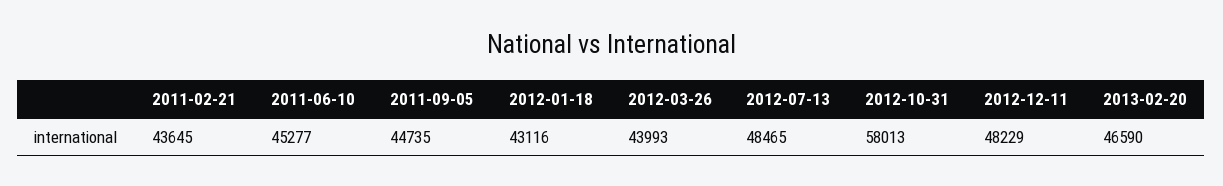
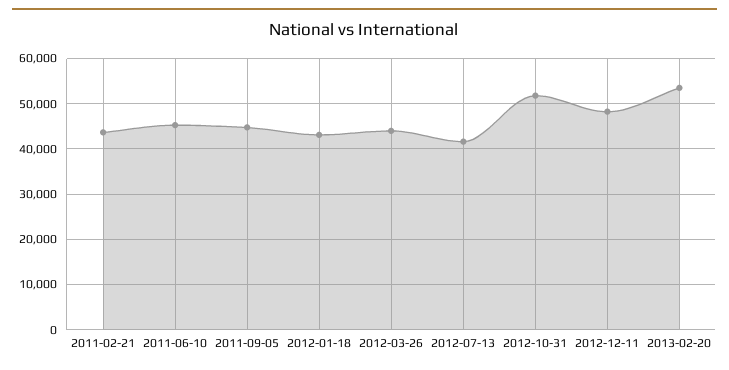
2012-07-13: 48465 -> 42000
2012-10-31: 58013 -> 52000
2013-02-20: 46590 -> 54000

